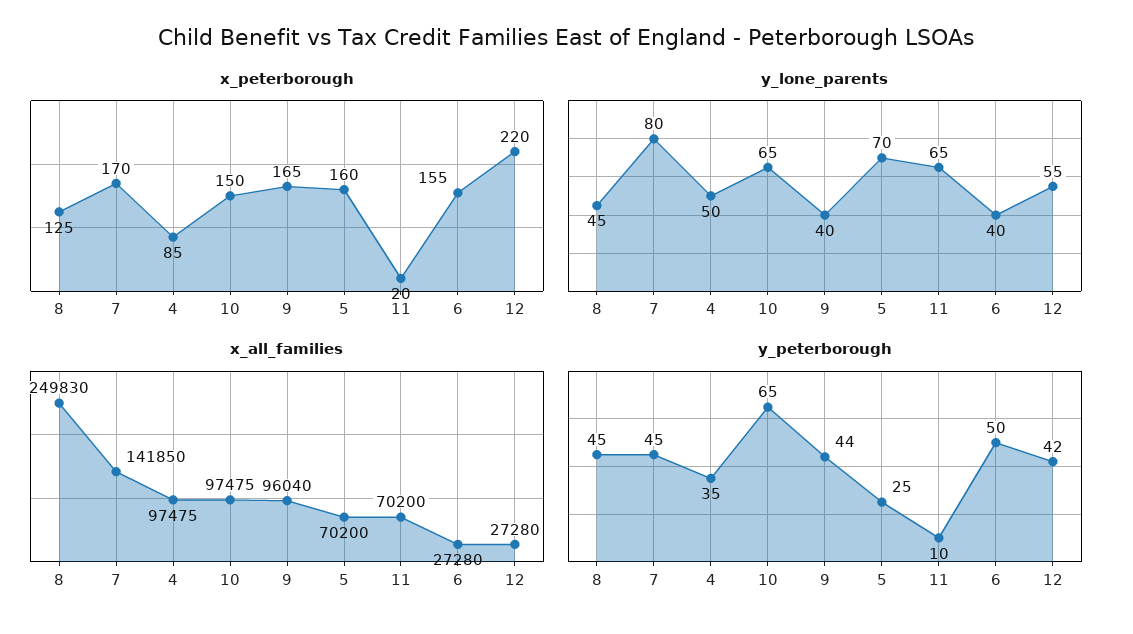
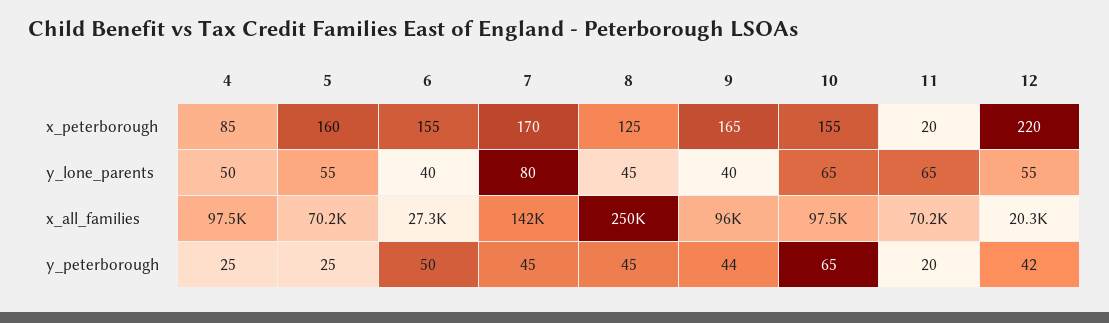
x_peterborough, 10: 150 -> 155
y_lone_parents, 5: 70 -> 55
x_all_families, 12: 27280 -> 20300
y_peterborough, 4: 35 -> 25
y_peterborough, 11: 10 -> 20

